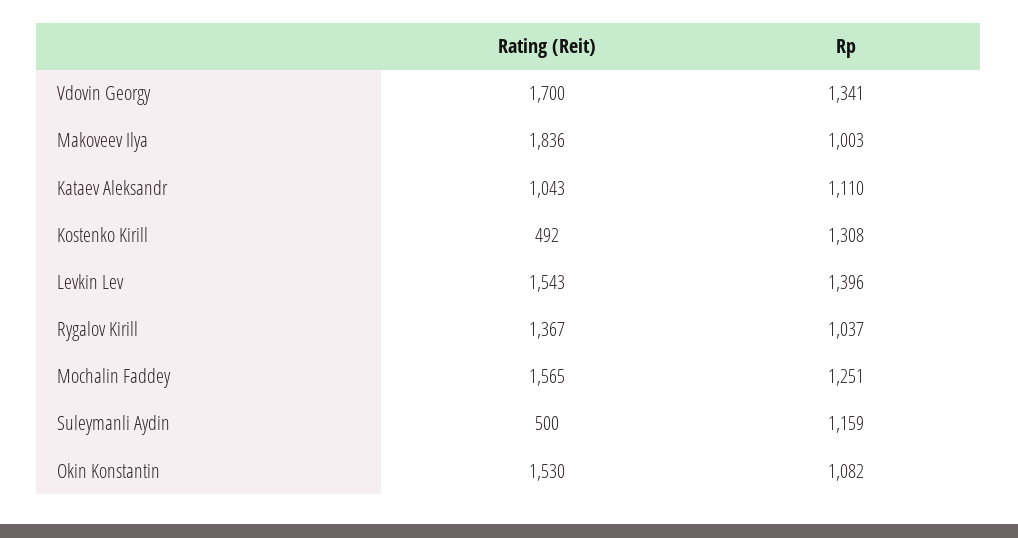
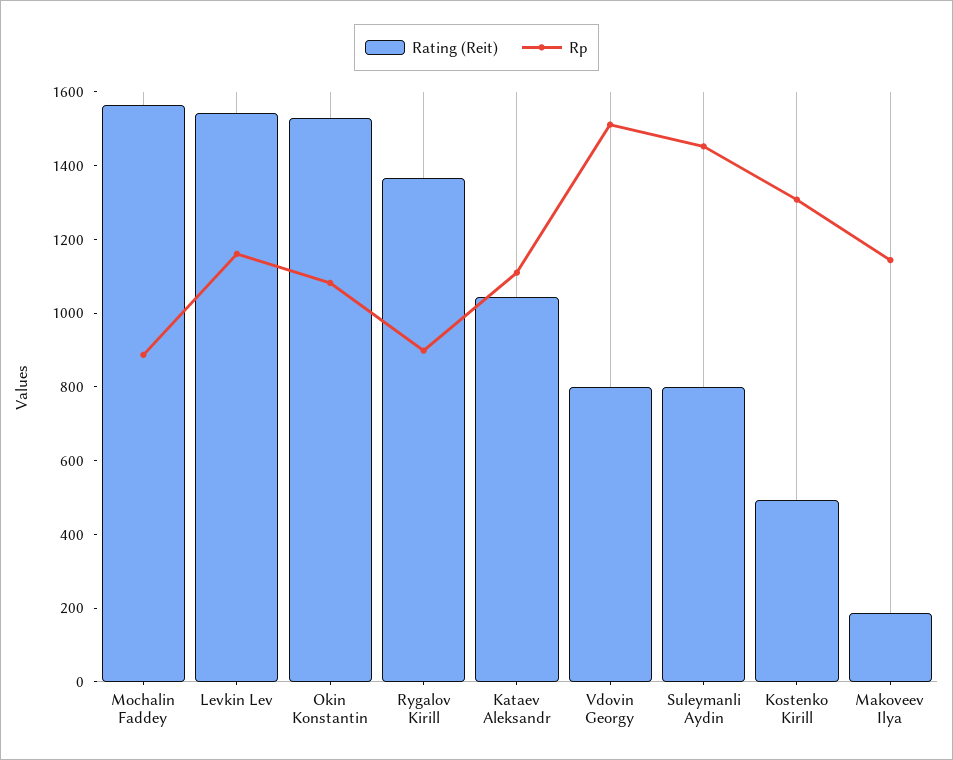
Rating (Reit), Vdovin Georgy: 1700 -> 800
Rp, Vdovin Georgy: 1341 -> 1500
Rating (Reit), Makoveev Ilya: 1836 -> 200
Rp, Makoveev Ilya: 1003 -> 1150
Rp, Levkin Lev: 1396 -> 1150
Rp, Rygalov Kirill: 1037 -> 900
Rp, Mochalin Faddey: 1251 -> 900
Rating (Reit), Suleymanli Aydin: 500 -> 800
Rp, Suleymanli Aydin: 1159 -> 1450

